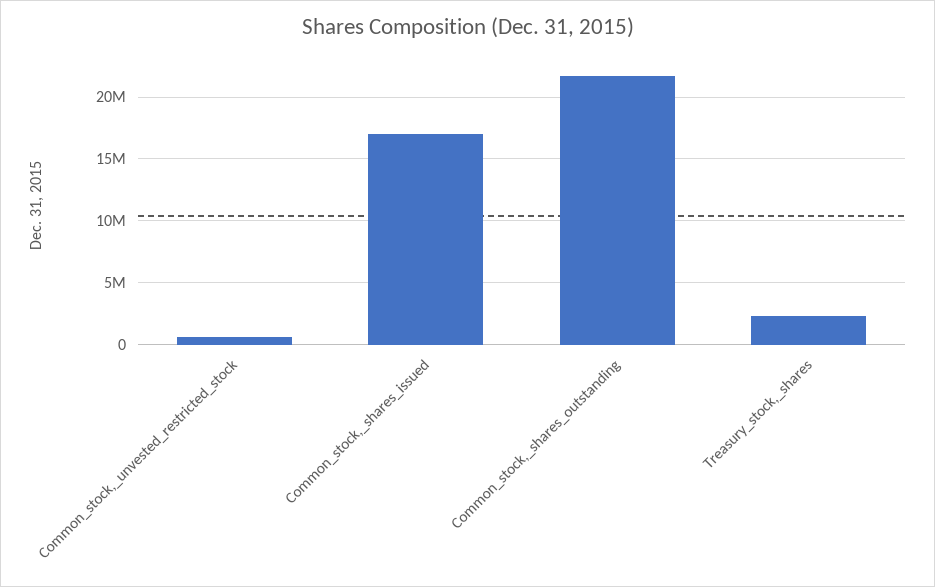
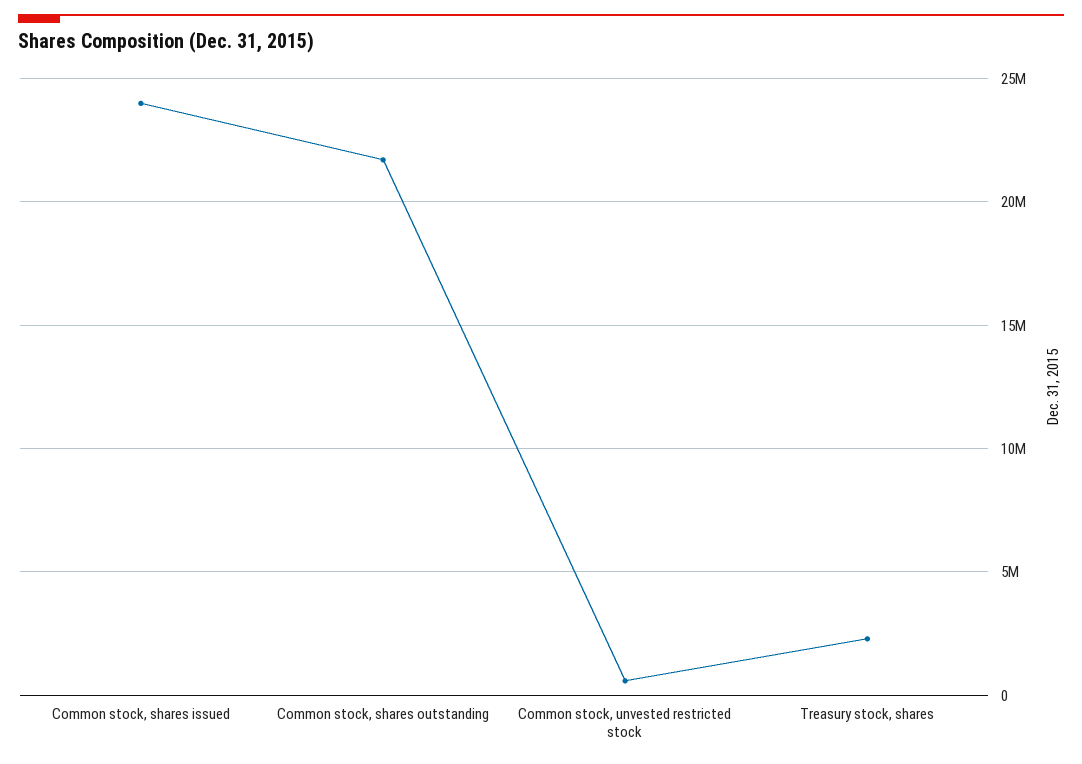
Common_stock,_shares_issued: 17000000 -> 24000000

